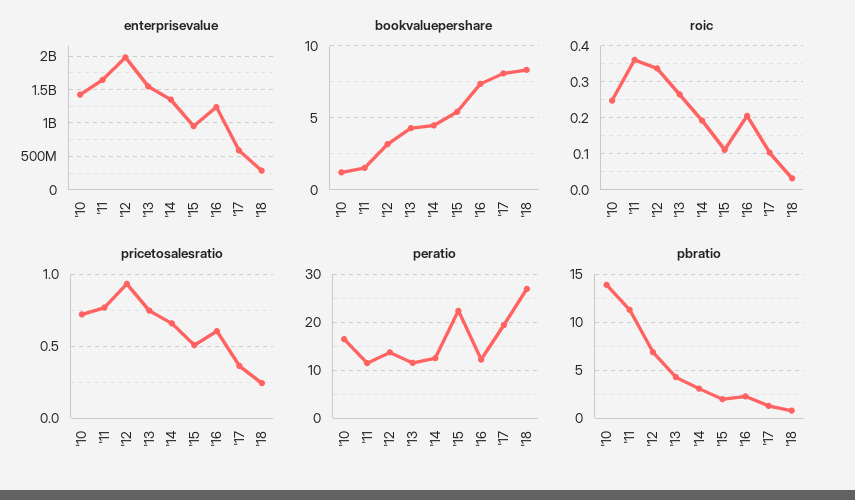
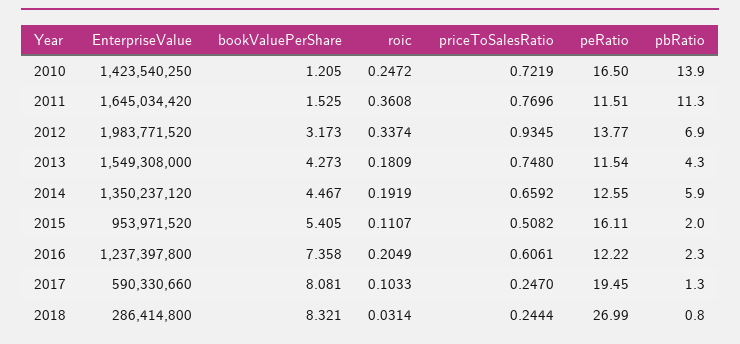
roic, '13: 0.26 -> 0.1809
pricetosalesratio, '17: 0.35 -> 0.247
peratio, '15: 22 -> 16.11
pbratio, '14: 3 -> 5.9

